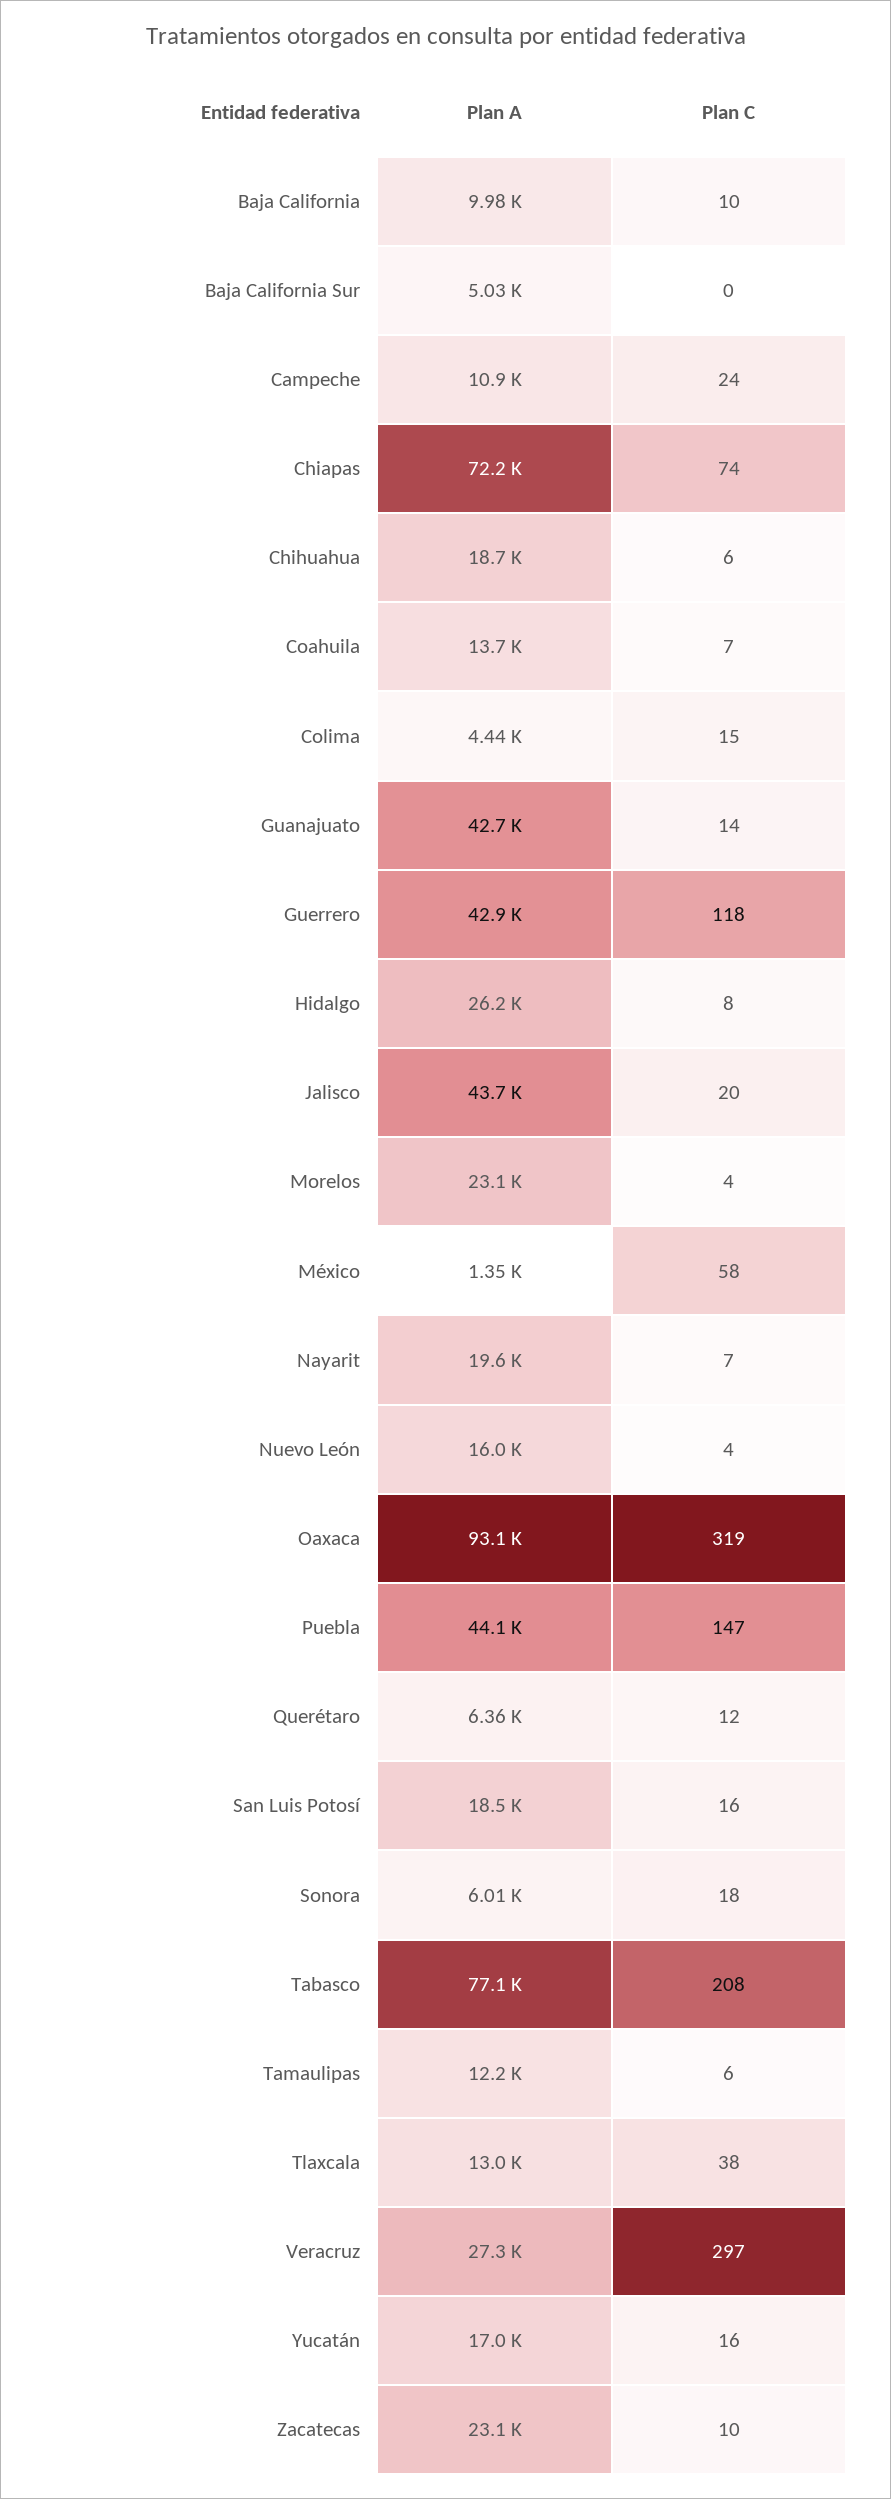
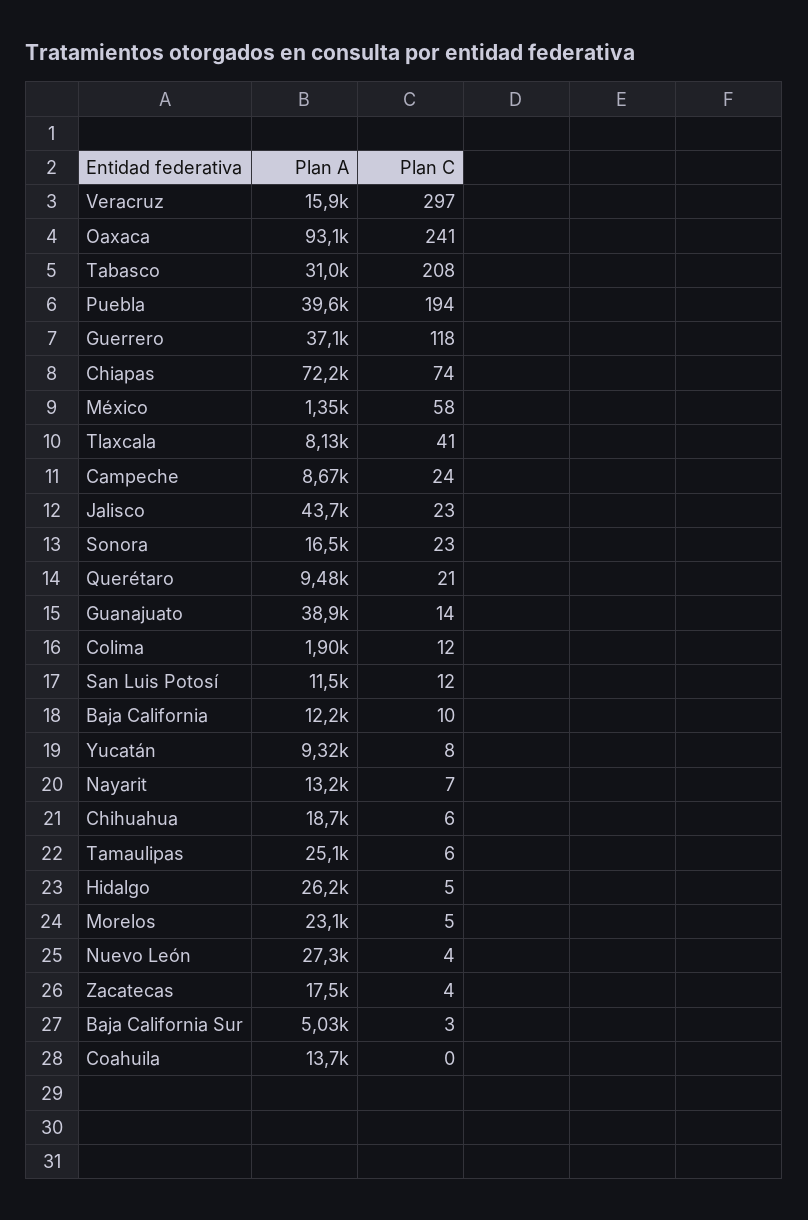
Plan A, Baja California: 9980 -> 12200
Plan C, Baja California Sur: 0 -> 3
Plan A, Campeche: 10900 -> 8670
Plan C, Coahuila: 7 -> 0
Plan A, Colima: 4440 -> 1900
Plan C, Colima: 15 -> 12
Plan A, Guanajuato: 42700 -> 38900
Plan A, Guerrero: 42900 -> 37100
Plan C, Hidalgo: 8 -> 5
Plan C, Jalisco: 20 -> 23
Plan C, Morelos: 4 -> 5
Plan A, Nayarit: 19600 -> 13200
Plan A, Nuevo León: 16000 -> 27300
Plan C, Oaxaca: 319 -> 241
Plan A, Puebla: 44100 -> 39600
Plan C, Puebla: 147 -> 194
Plan A, Querétaro: 6360 -> 9480
Plan C, Querétaro: 12 -> 21
Plan A, San Luis Potosí: 18500 -> 11500
Plan C, San Luis Potosí: 16 -> 12
Plan A, Sonora: 6010 -> 16500
Plan C, Sonora: 18 -> 23
Plan A, Tabasco: 77100 -> 31000
Plan A, Tamaulipas: 12200 -> 25100
Plan A, Tlaxcala: 13000 -> 8130
Plan C, Tlaxcala: 38 -> 41
Plan A, Veracruz: 27300 -> 15900
Plan A, Yucatán: 17000 -> 9320
Plan C, Yucatán: 16 -> 8
Plan A, Zacatecas: 23100 -> 17500
Plan C, Zacatecas: 10 -> 4

